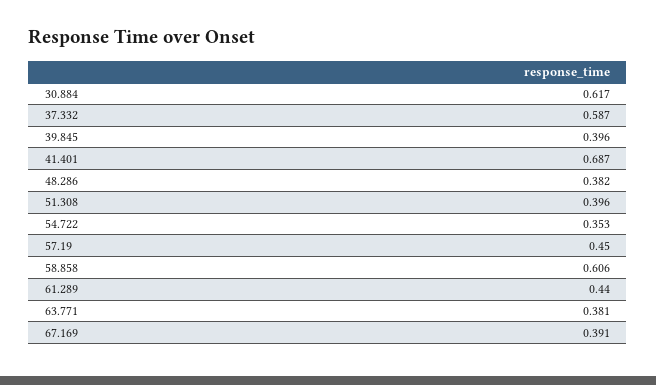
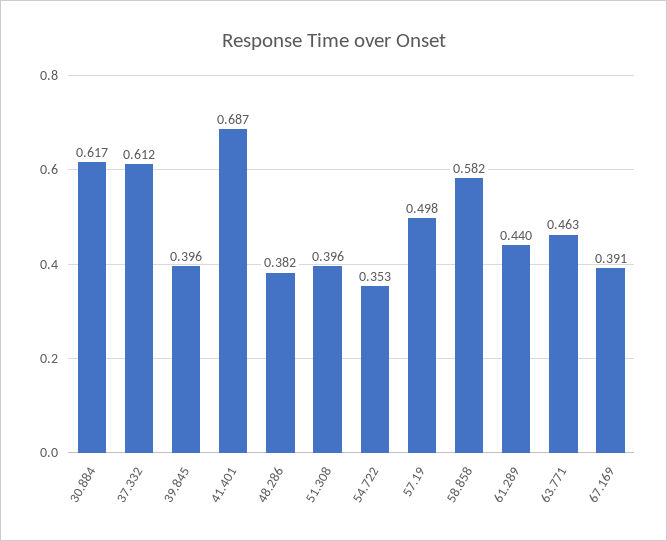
37.332: 0.587 -> 0.612
57.19: 0.45 -> 0.498
58.858: 0.606 -> 0.582
63.771: 0.381 -> 0.463

